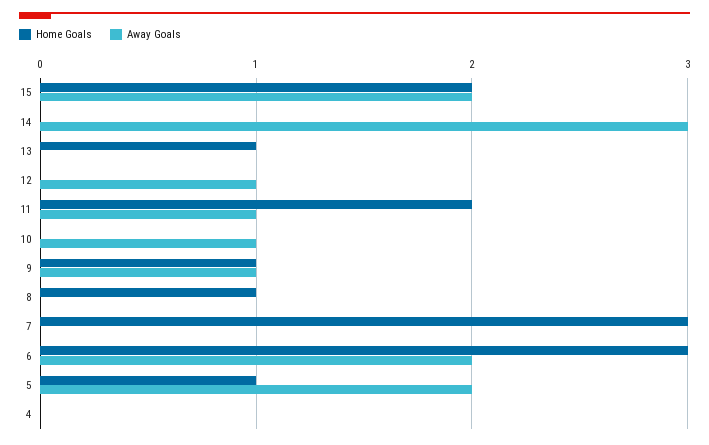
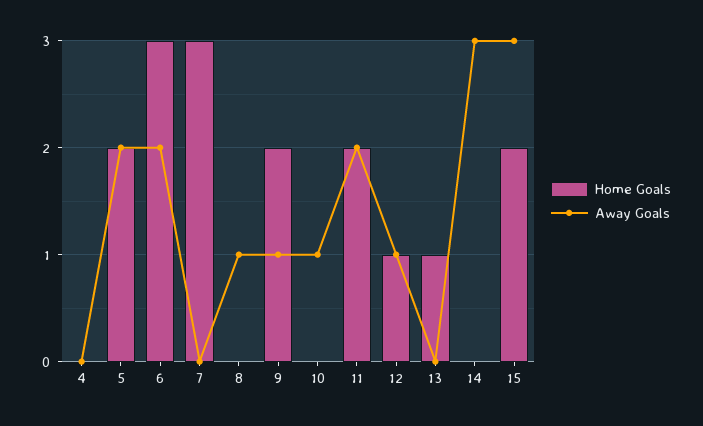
Away Goals, 15: 2 -> 3
Home Goals, 12: 0 -> 1
Away Goals, 11: 1 -> 2
Home Goals, 9: 1 -> 2
Home Goals, 8: 1 -> 0
Away Goals, 8: 0 -> 1
Home Goals, 5: 1 -> 2

